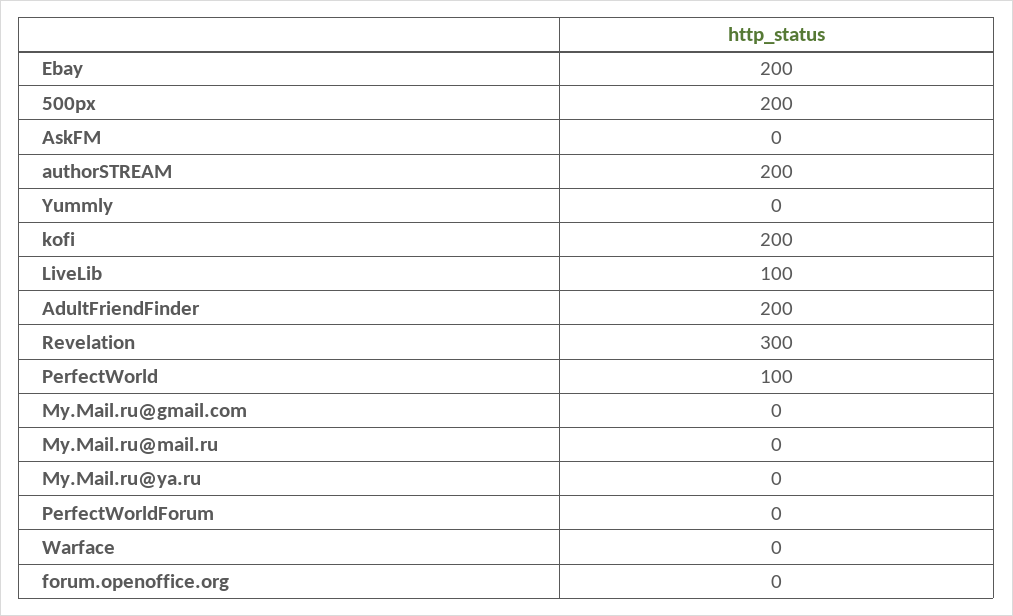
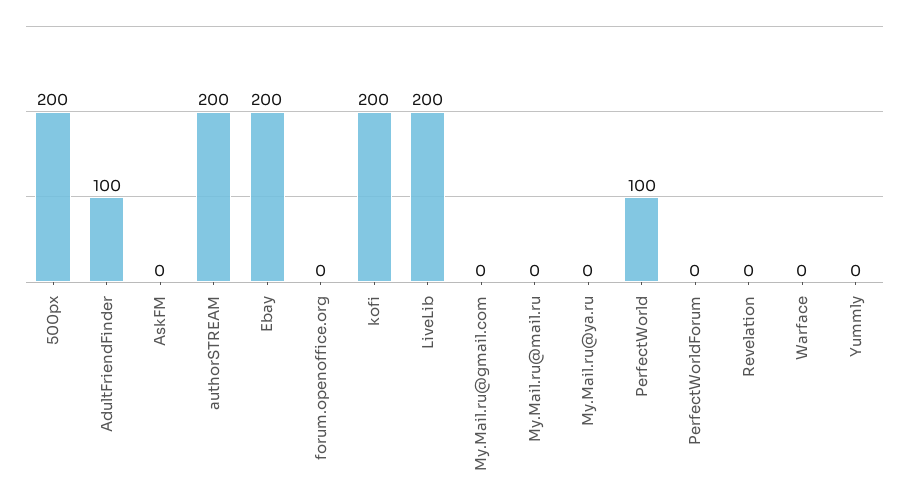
LiveLib: 100 -> 200
AdultFriendFinder: 200 -> 100
Revelation: 300 -> 0

